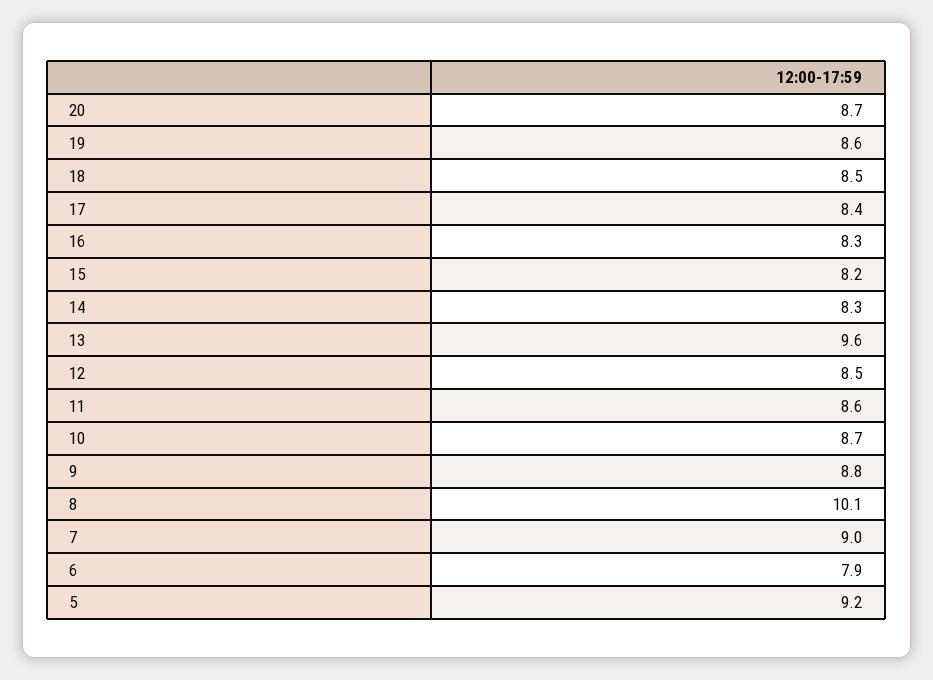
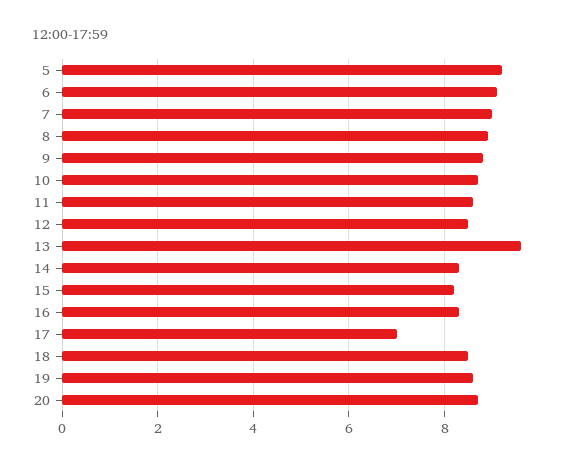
17: 8.4 -> 7
8: 10.1 -> 9
6: 7.9 -> 9

